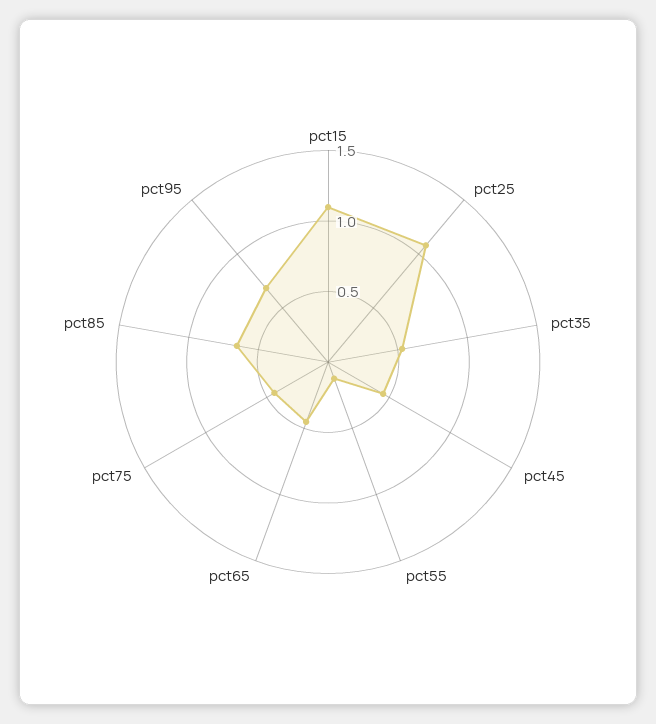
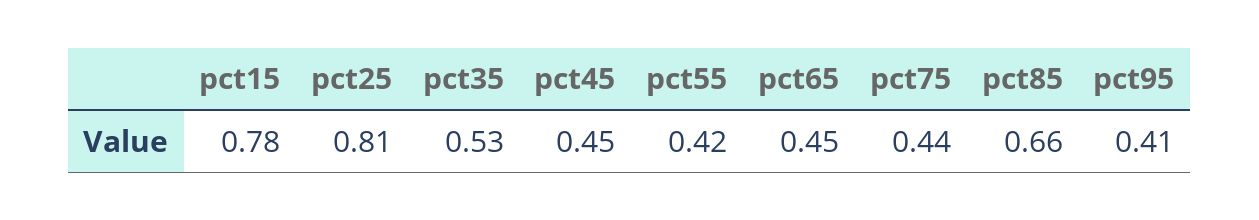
pct15: 1.1 -> 0.78
pct25: 1.1 -> 0.81
pct55: 0.1 -> 0.42
pct95: 0.7 -> 0.41

